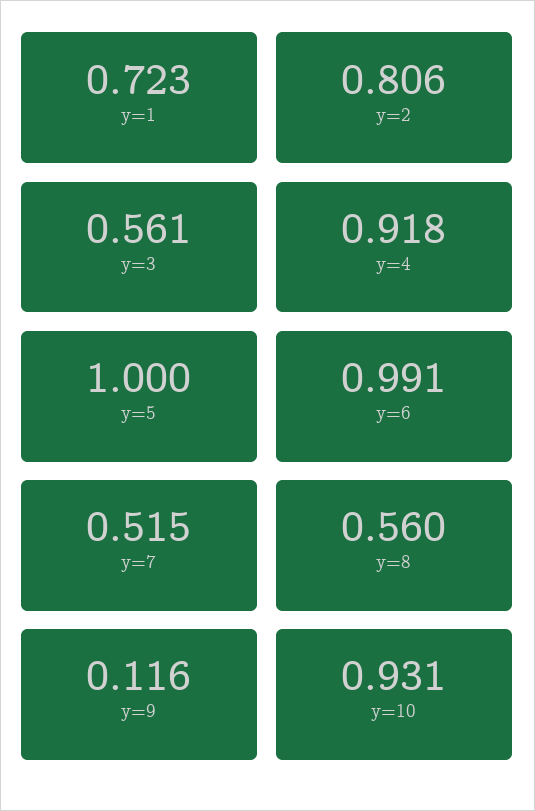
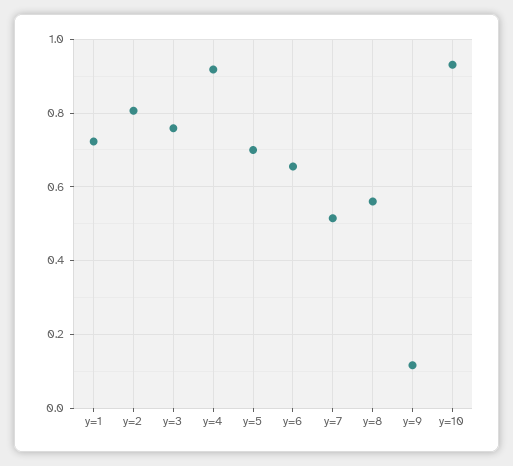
y=3: 0.561 -> 0.76
y=5: 1 -> 0.7
y=6: 0.991 -> 0.66

